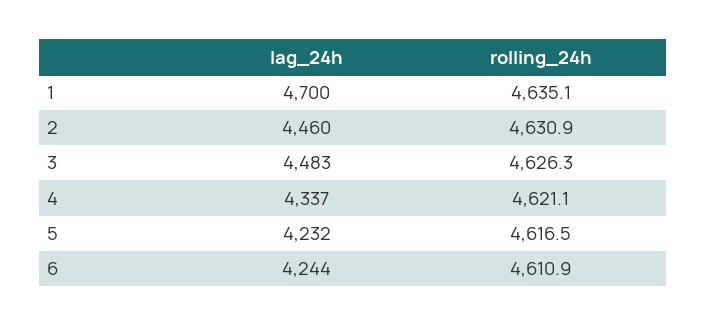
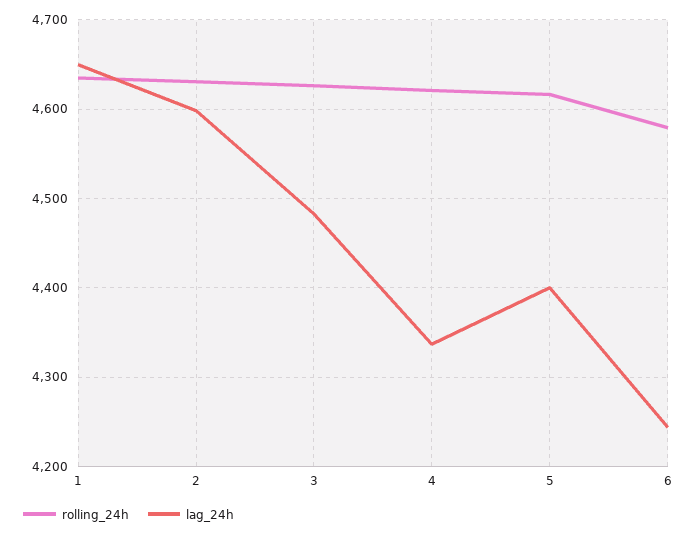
lag_24h, 1: 4700 -> 4650
lag_24h, 2: 4460 -> 4600
lag_24h, 5: 4232 -> 4400
rolling_24h, 6: 4610.9 -> 4580

